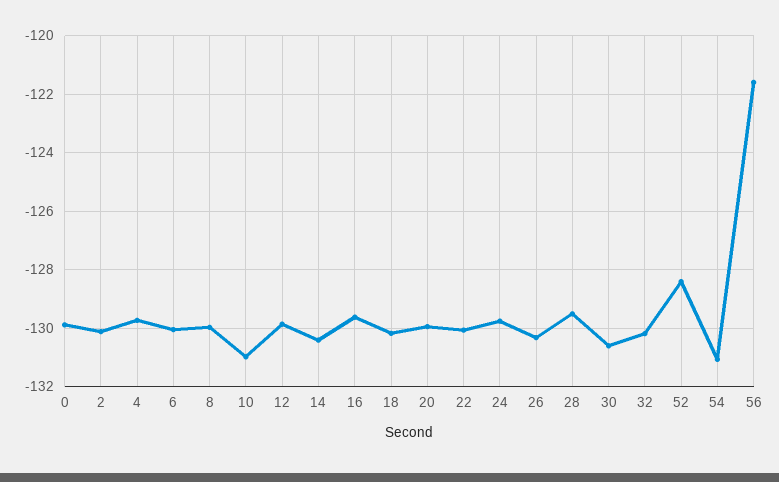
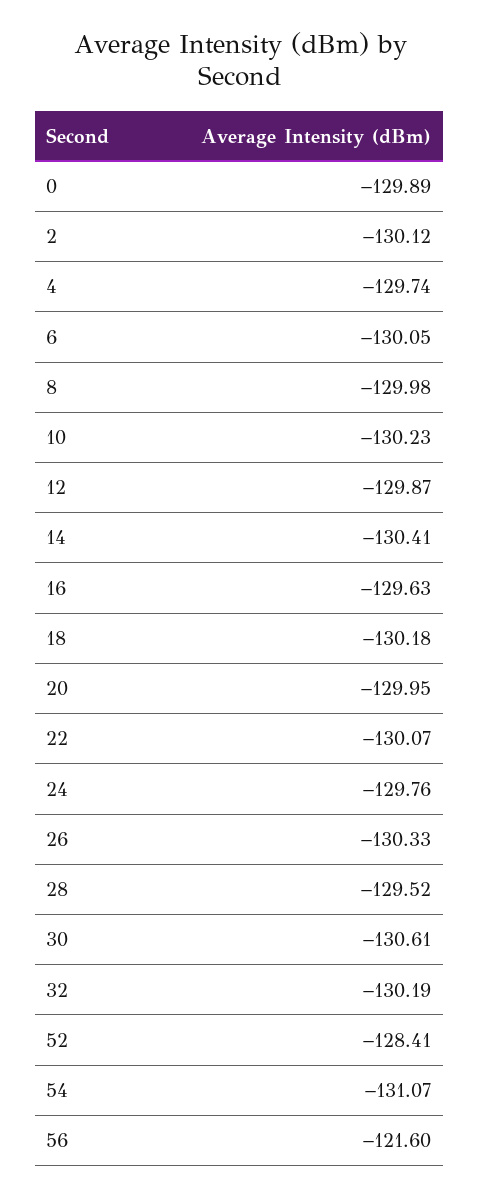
10: -131 -> -130.23

